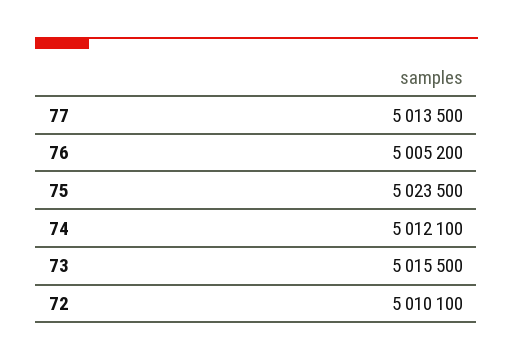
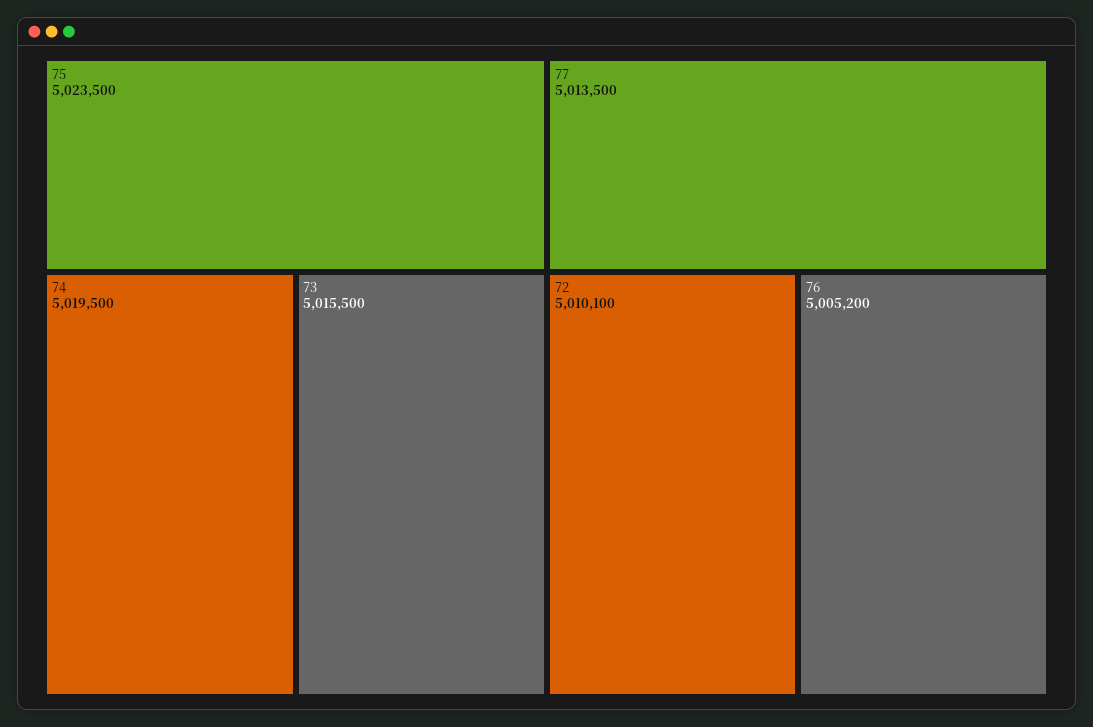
74: 5012100 -> 5019500

